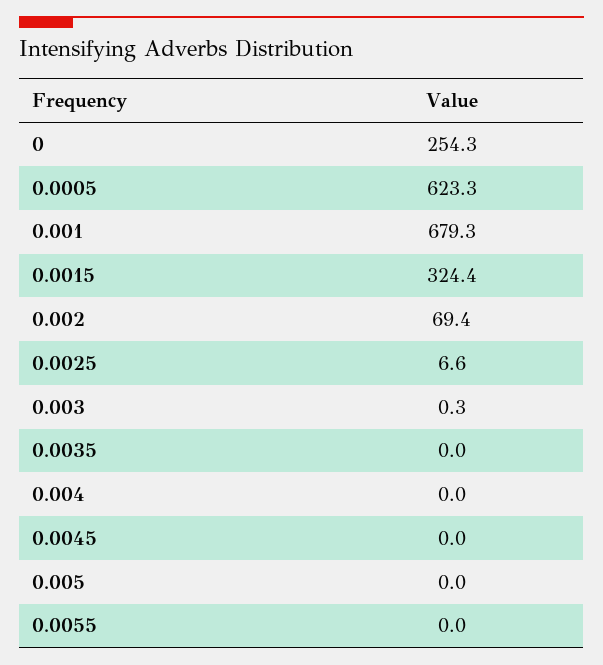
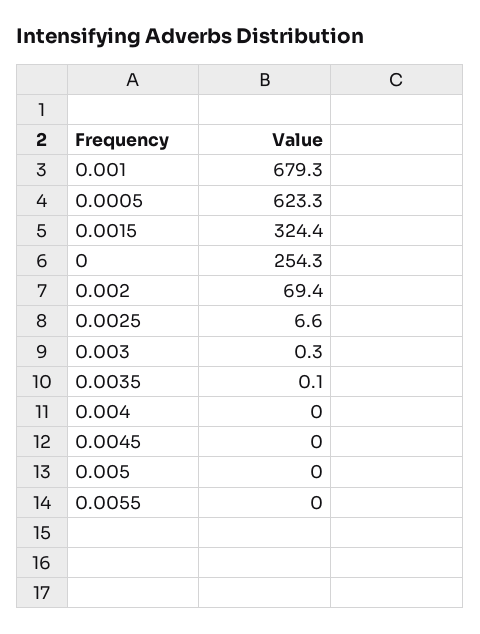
0.0035: 0 -> 0.1

